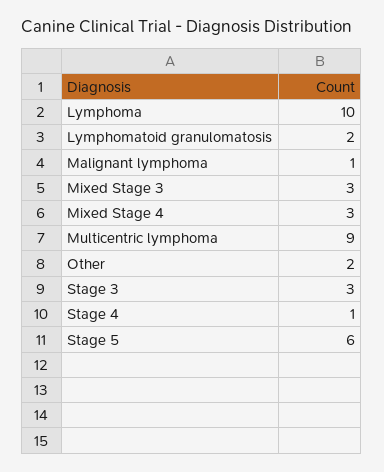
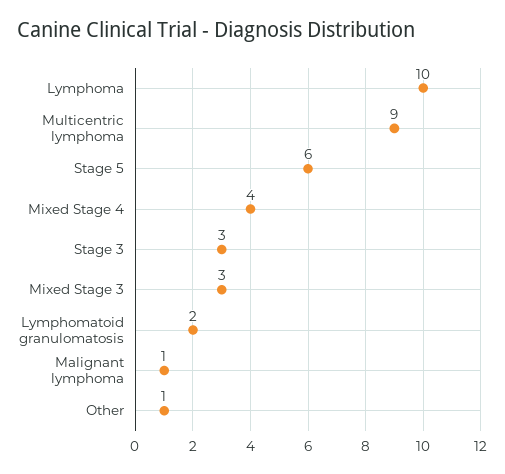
Mixed Stage 4: 3 -> 4
Other: 2 -> 1
Stage 4: 1 -> none

